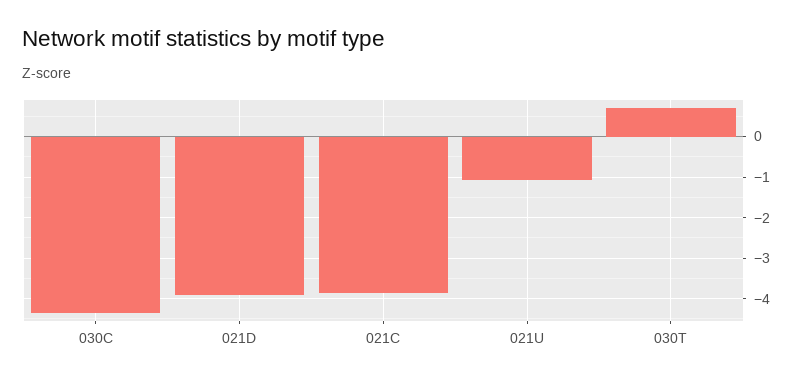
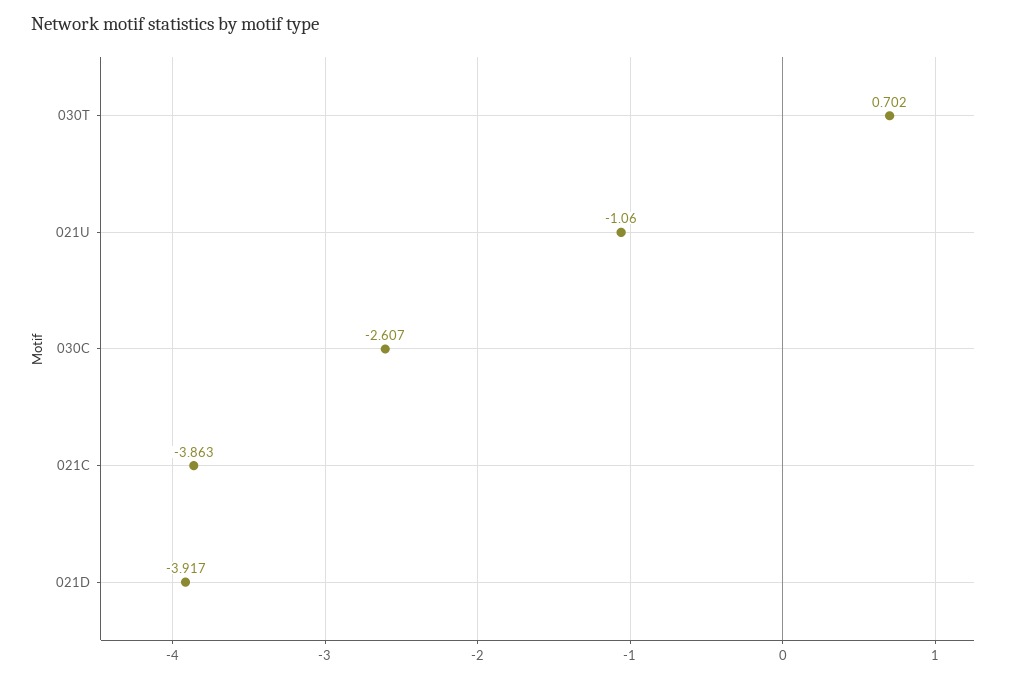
030C: -4.4 -> -2.607

